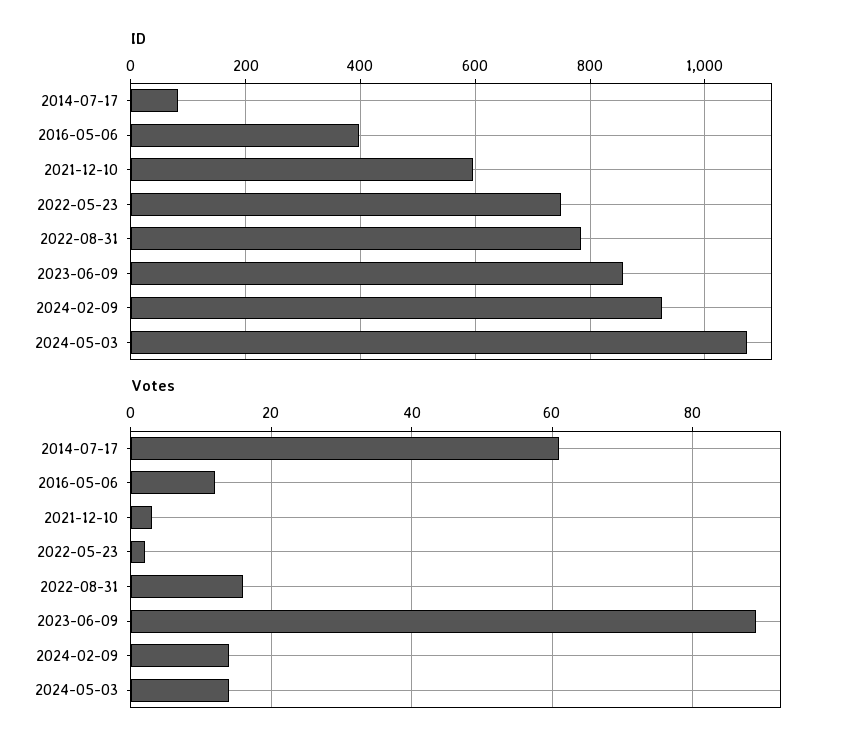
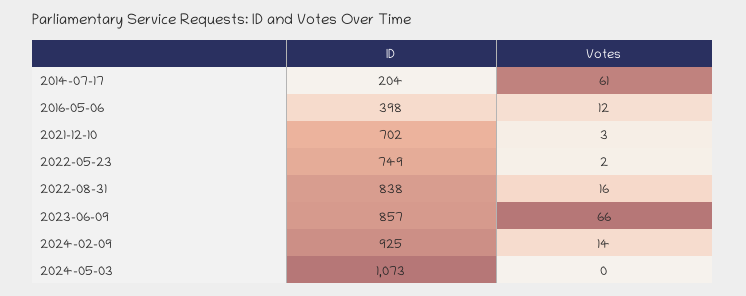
ID, 2014-07-17: 80 -> 204
ID, 2021-12-10: 600 -> 702
ID, 2022-08-31: 780 -> 838
Votes, 2023-06-09: 90 -> 66
Votes, 2024-05-03: 15 -> 0

